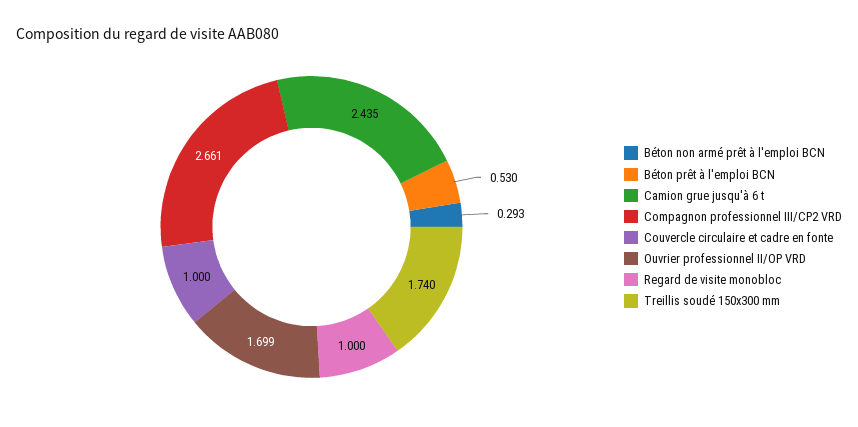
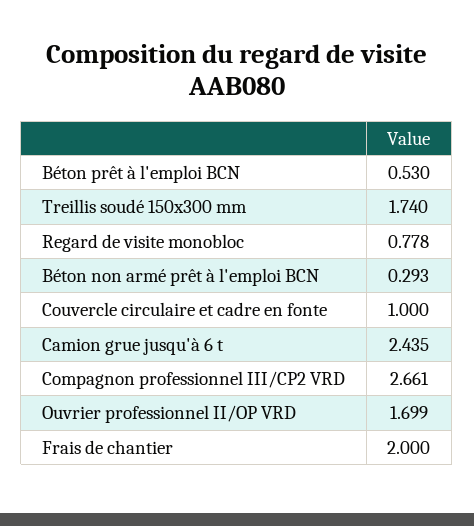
Regard de visite monobloc: 1 -> 0.778
Frais de chantier: none -> 2

